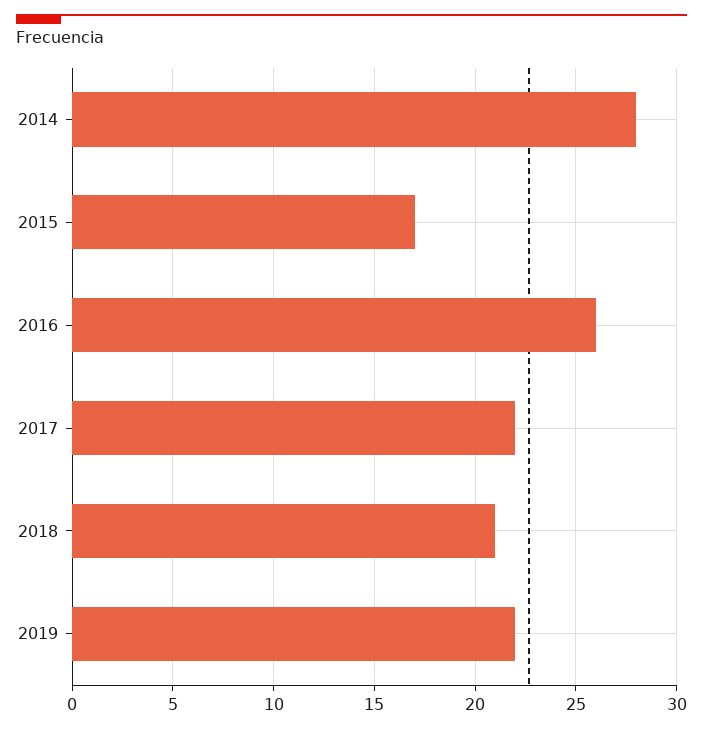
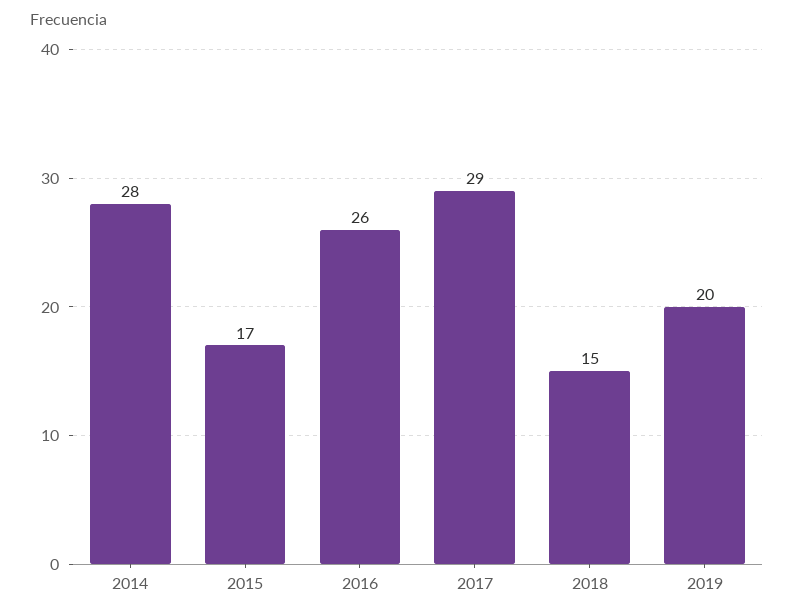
2017: 22 -> 29
2018: 21 -> 15
2019: 22 -> 20

